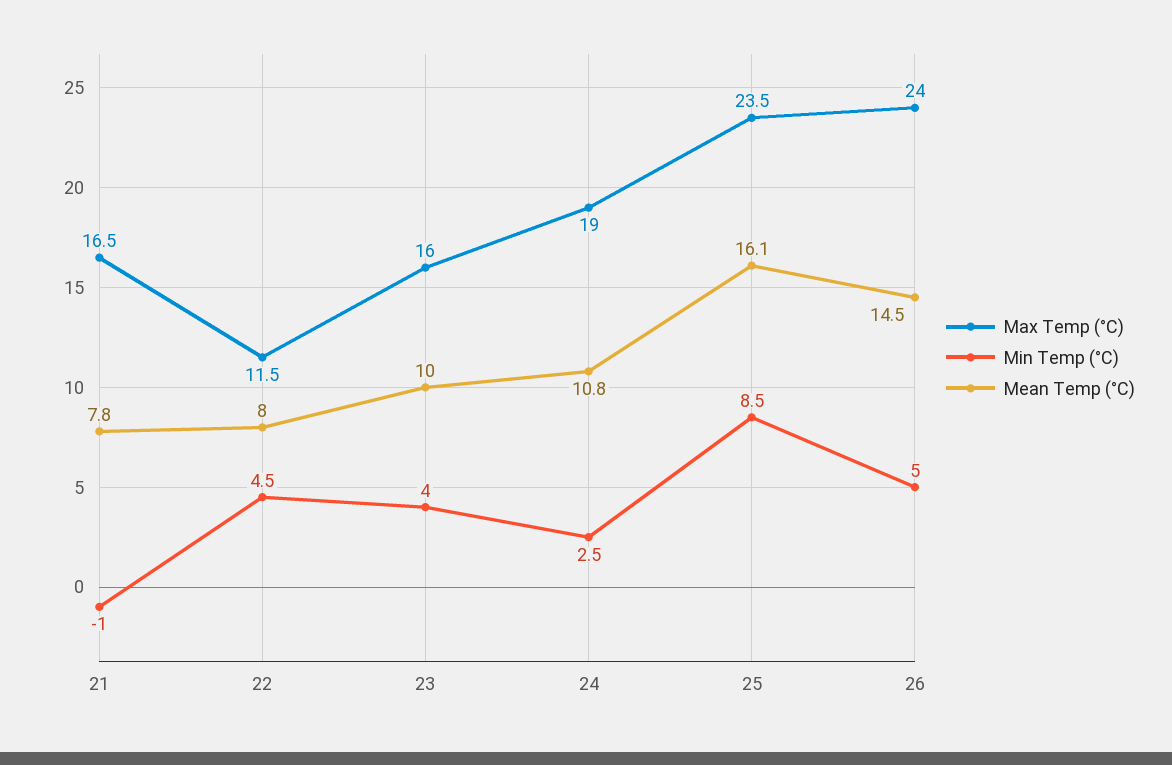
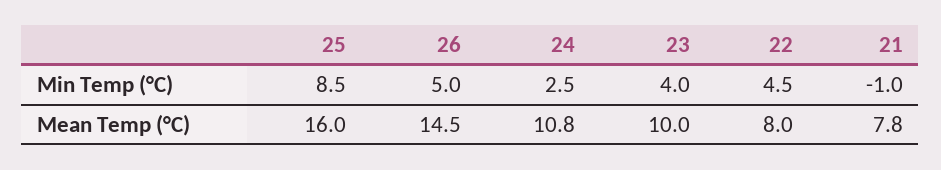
Max Temp (°C), 21: 16.5 -> none
Max Temp (°C), 22: 11.5 -> none
Max Temp (°C), 23: 16 -> none
Max Temp (°C), 24: 19 -> none
Max Temp (°C), 25: 23.5 -> none
Mean Temp (°C), 25: 16.1 -> 16
Max Temp (°C), 26: 24 -> none

